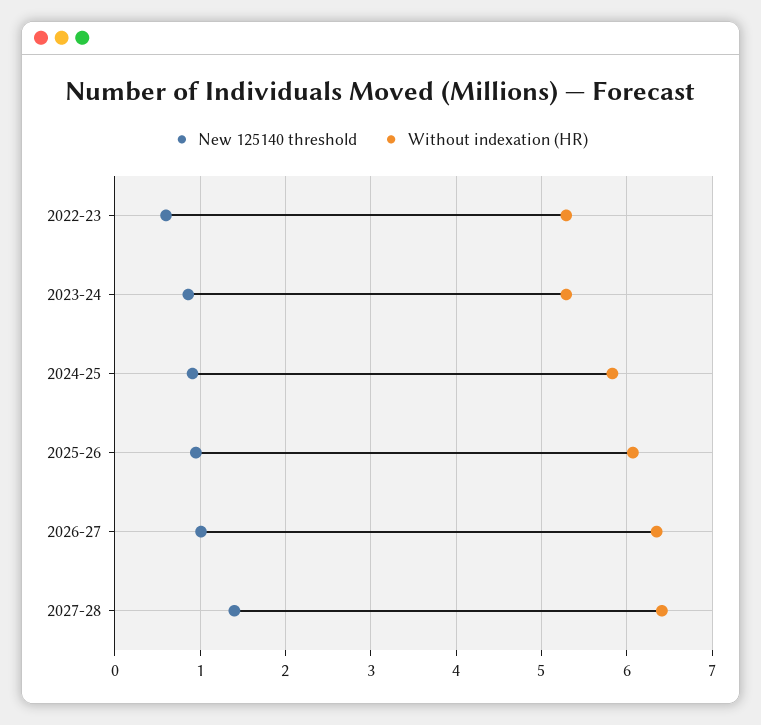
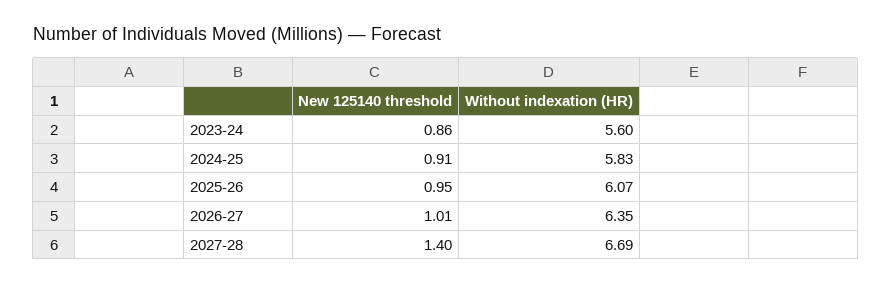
New 125140 threshold, 2022-23: 0.6 -> none
Without indexation (HR), 2022-23: 5.3 -> none
Without indexation (HR), 2023-24: 5.3 -> 5.6
Without indexation (HR), 2027-28: 6.4 -> 6.69

